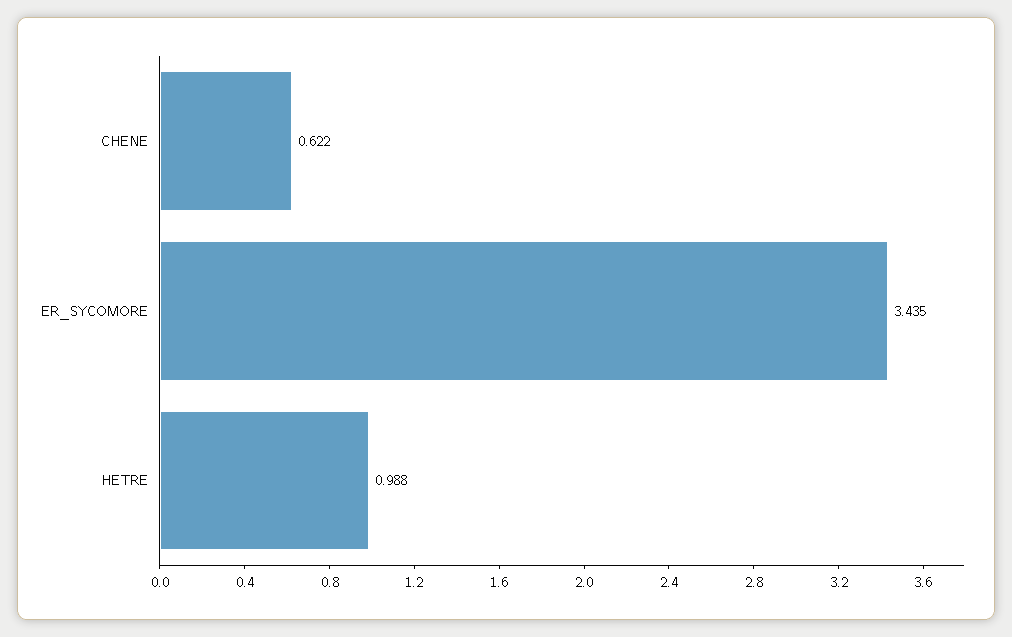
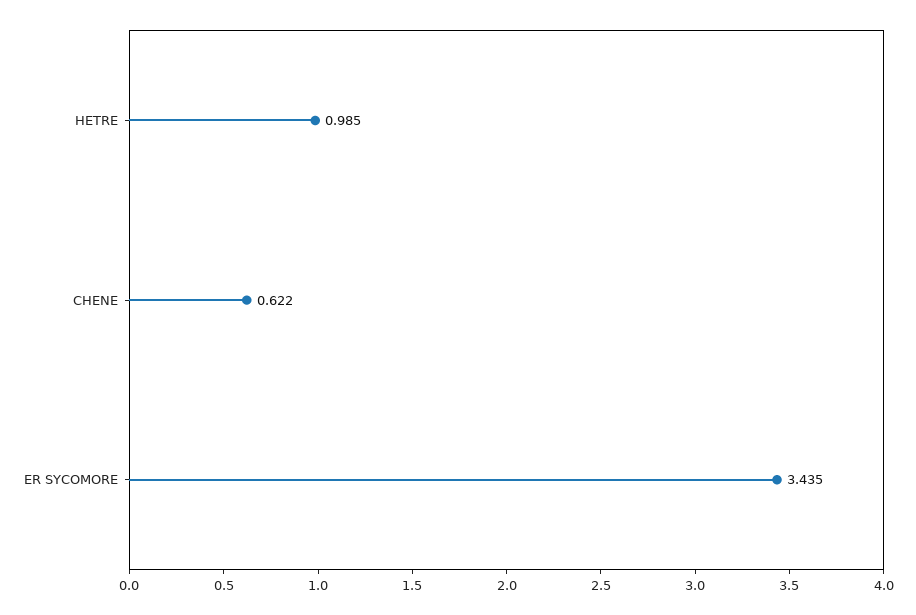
HETRE: 0.988 -> 0.985

